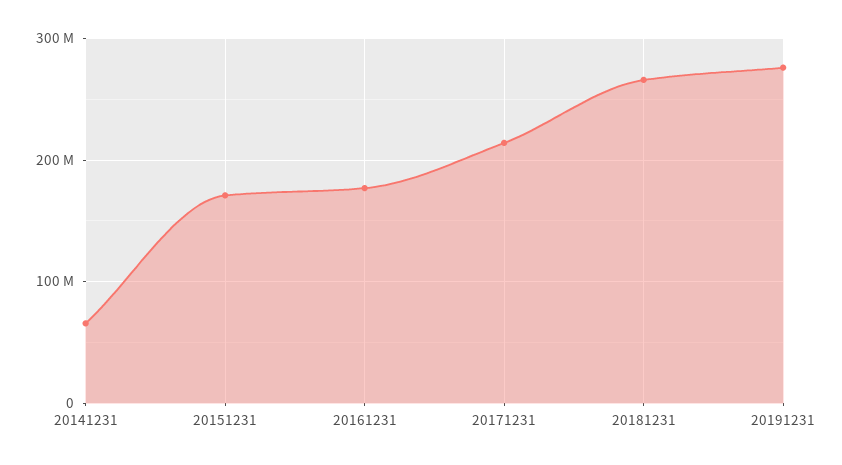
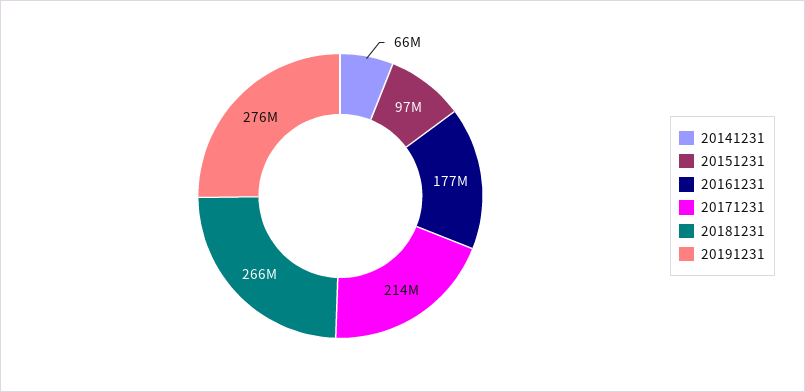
20151231: 170000000 -> 97000000

